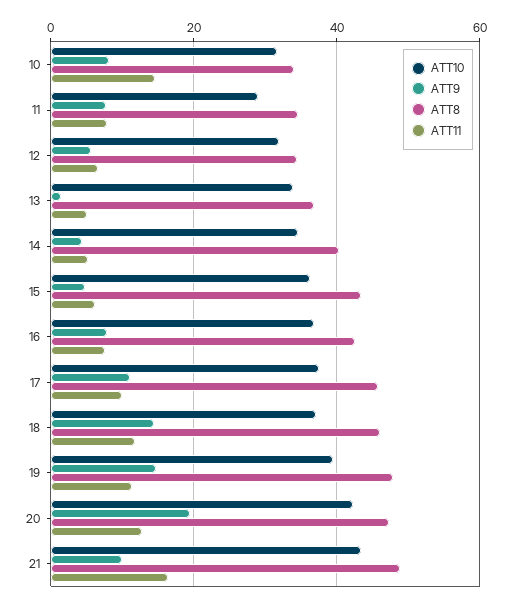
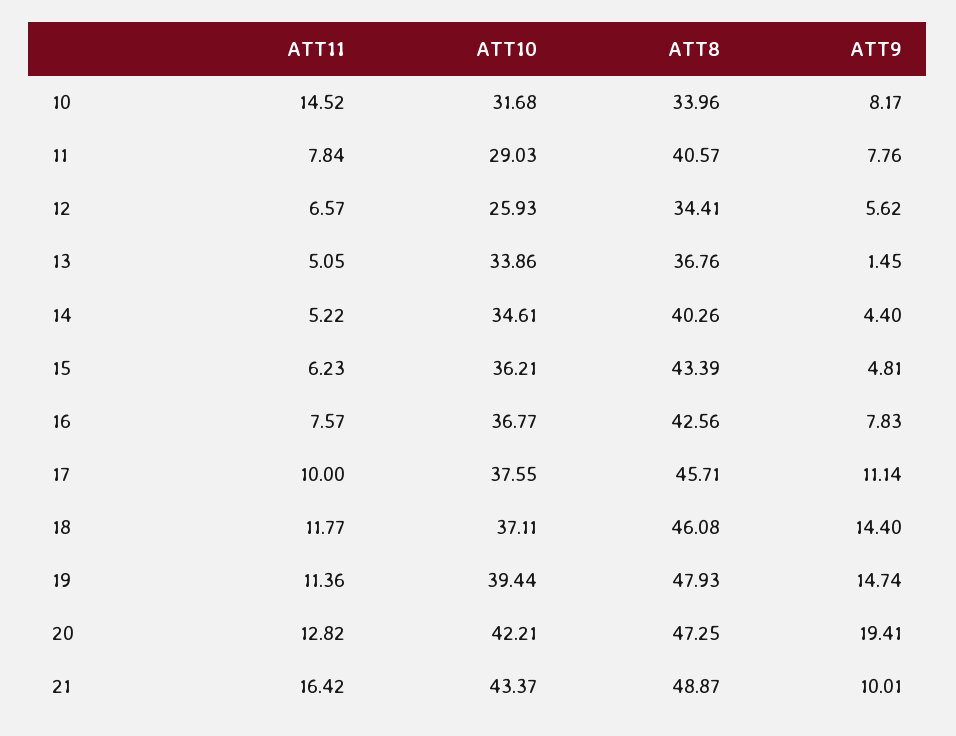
ATT8, 11: 34 -> 40.57
ATT10, 12: 32 -> 25.93

